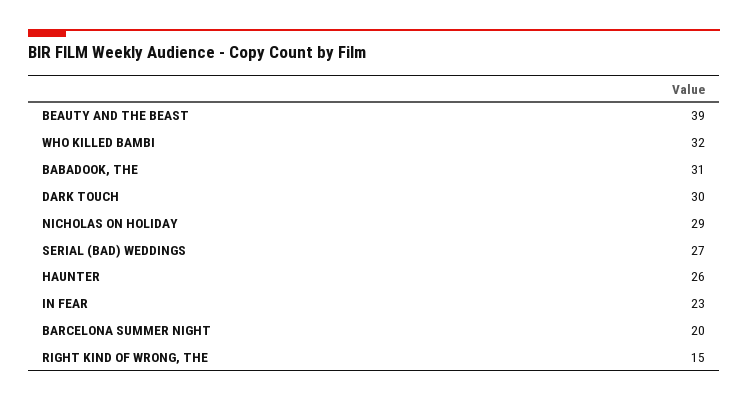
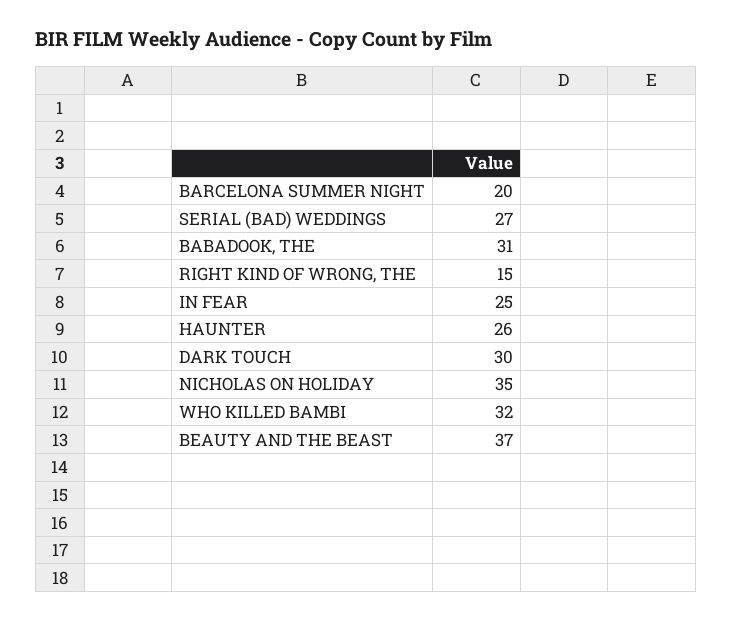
BEAUTY AND THE BEAST: 39 -> 37
NICHOLAS ON HOLIDAY: 29 -> 35
IN FEAR: 23 -> 25

